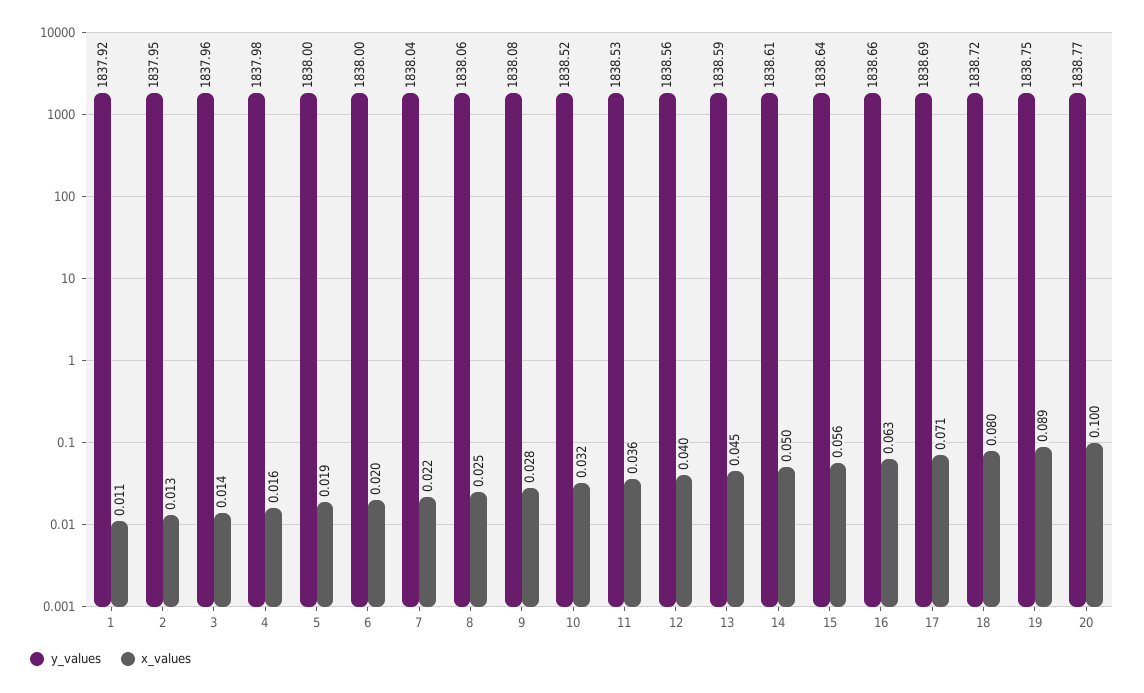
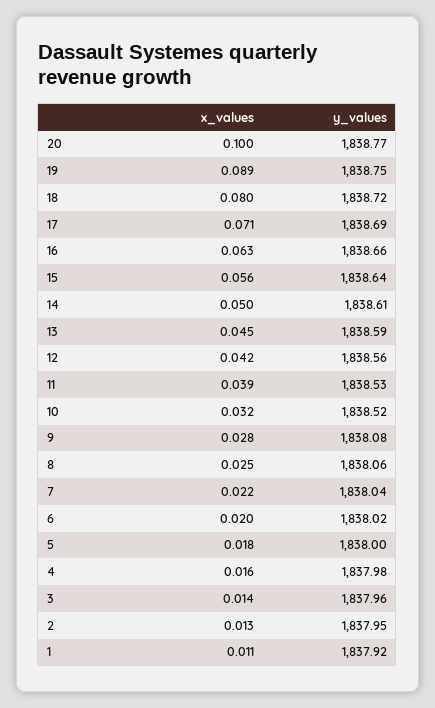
x_values, 5: 0.019 -> 0.018
y_values, 6: 1838 -> 1838.02
x_values, 11: 0.036 -> 0.039
x_values, 12: 0.04 -> 0.042

